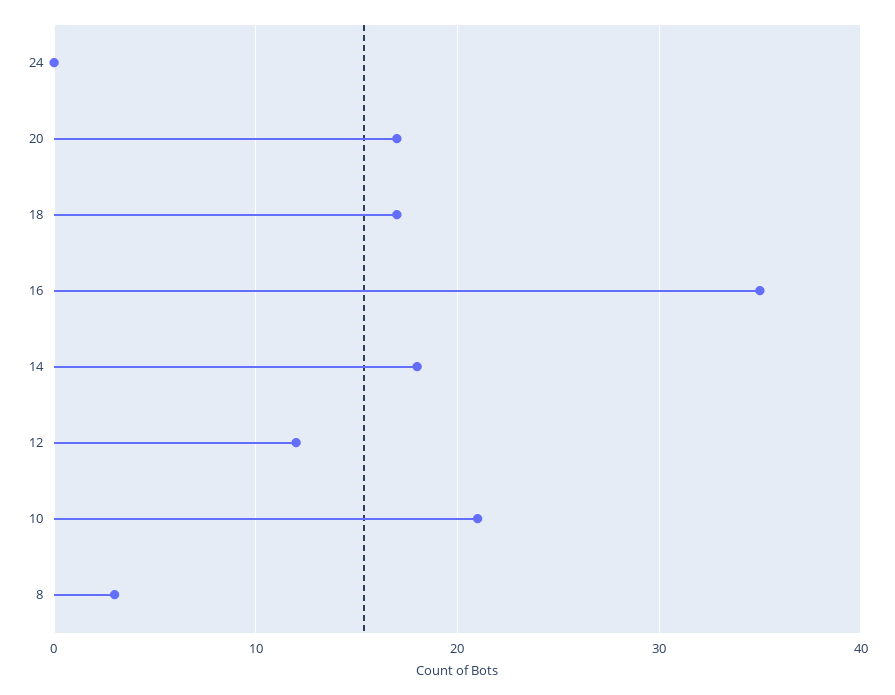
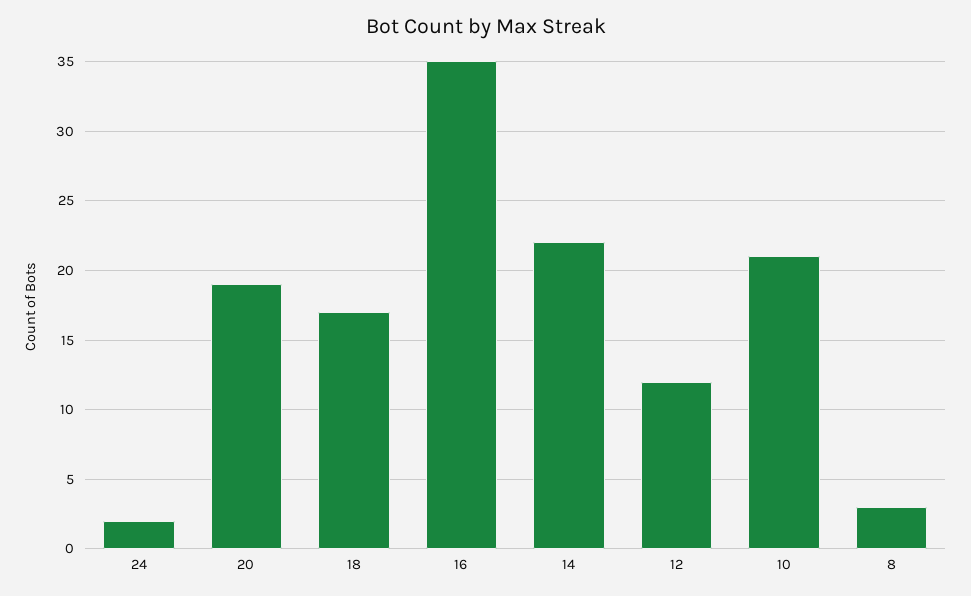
24: 0 -> 2
20: 17 -> 19
14: 18 -> 22

